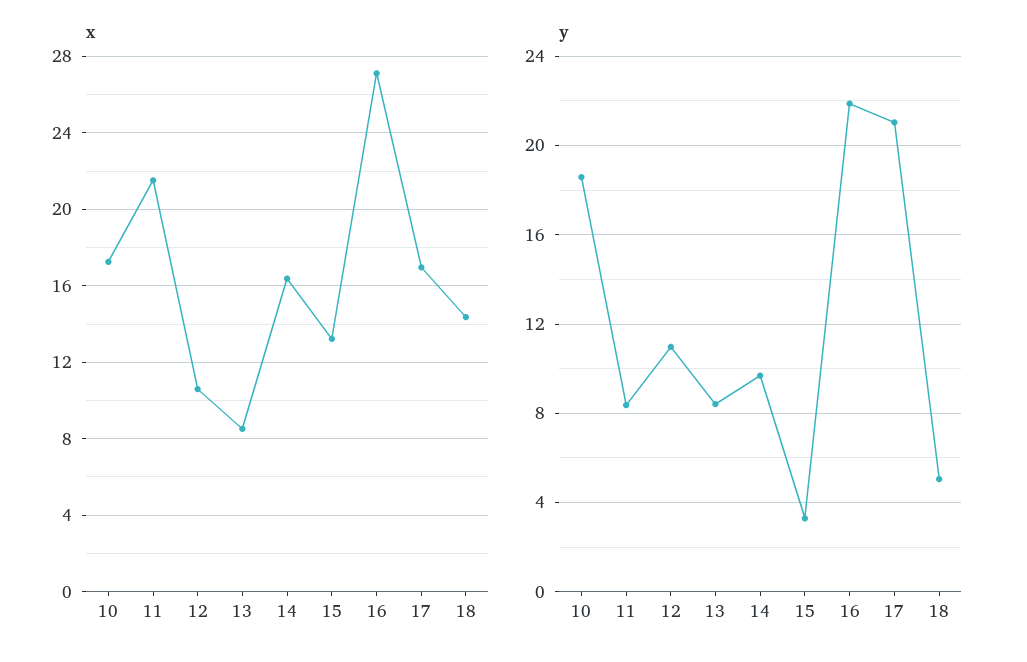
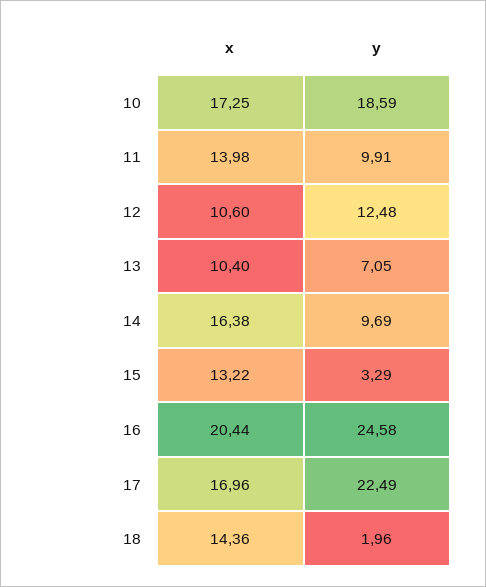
x, 11: 21.5 -> 13.98
x, 13: 8.5 -> 10.4
x, 16: 27 -> 20.44
y, 11: 8.5 -> 9.91
y, 12: 11 -> 12.48
y, 13: 8.5 -> 7.05
y, 16: 22 -> 24.58
y, 17: 21 -> 22.49
y, 18: 5 -> 1.96

